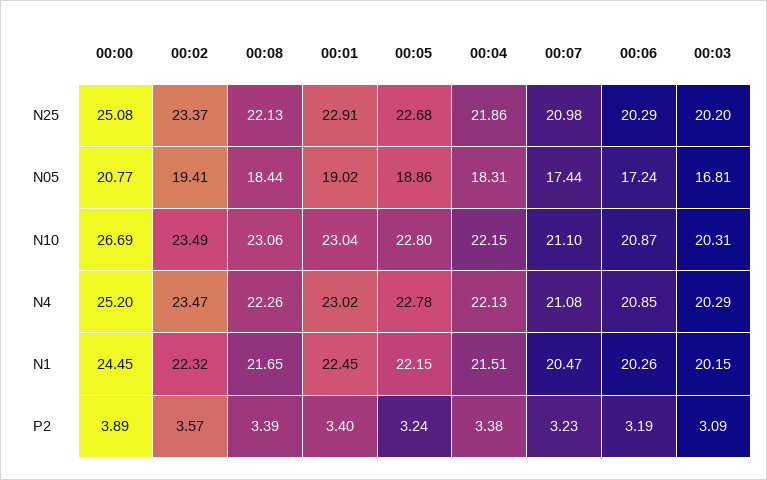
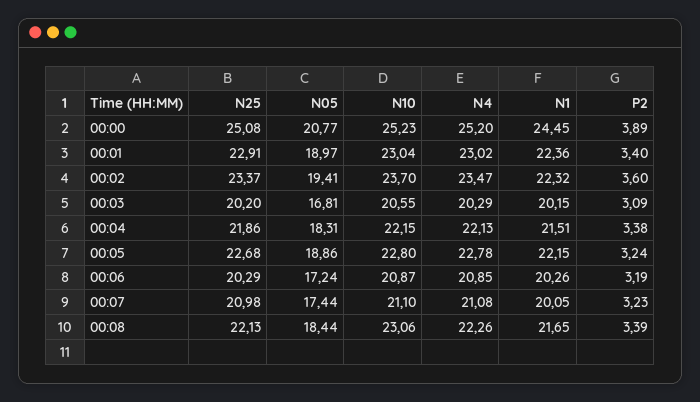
00:01, N05: 19.02 -> 18.97
00:00, N10: 26.69 -> 25.23
00:02, N10: 23.49 -> 23.7
00:03, N10: 20.31 -> 20.55
00:01, N1: 22.45 -> 22.36
00:07, N1: 20.47 -> 20.05
00:02, P2: 3.57 -> 3.6

